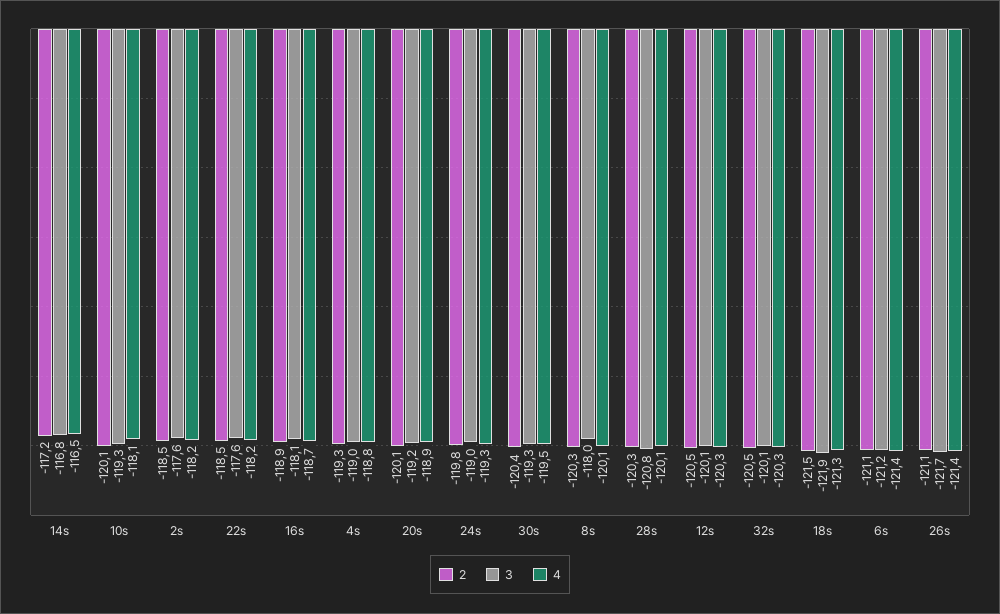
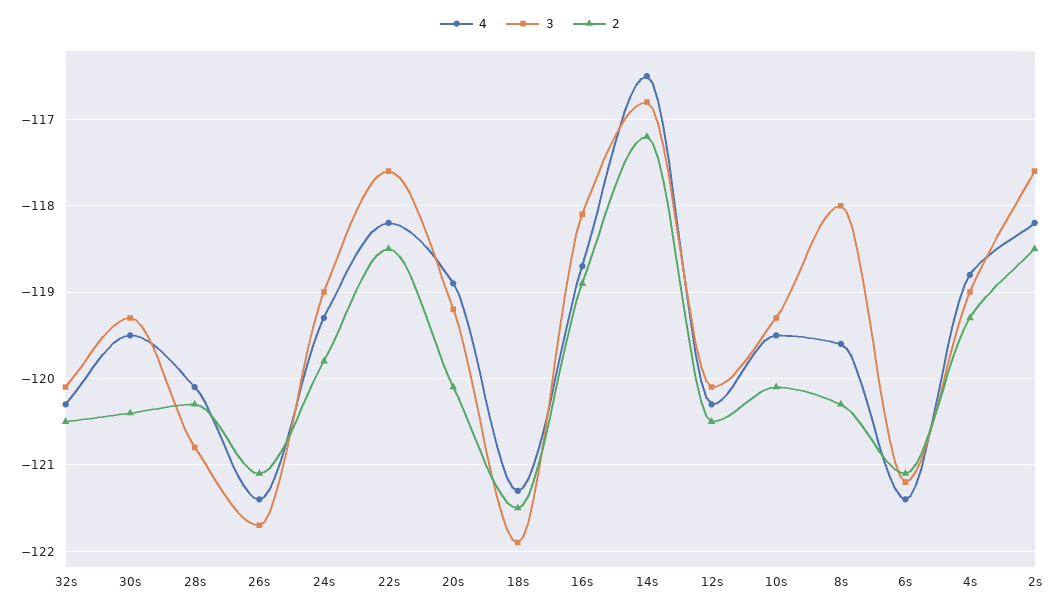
4, 10s: -118.1 -> -119.5
4, 8s: -120.1 -> -119.6

